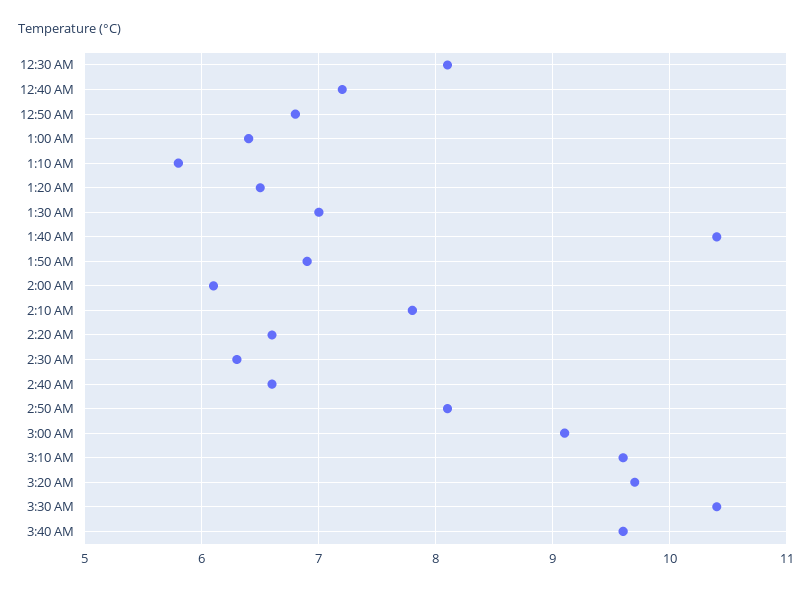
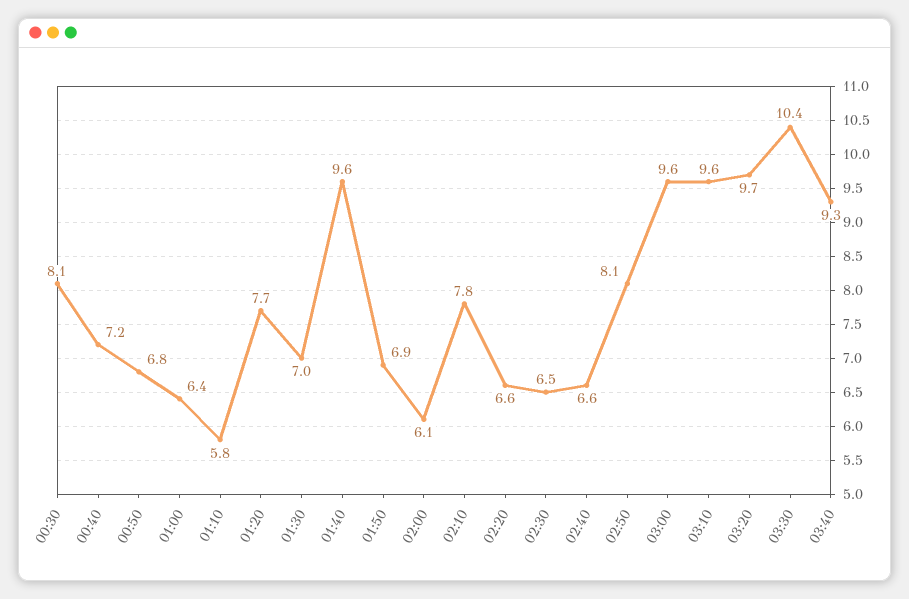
1:20 AM: 6.5 -> 7.7
1:40 AM: 10.4 -> 9.6
2:30 AM: 6.3 -> 6.5
3:00 AM: 9.1 -> 9.6
3:40 AM: 9.6 -> 9.3

